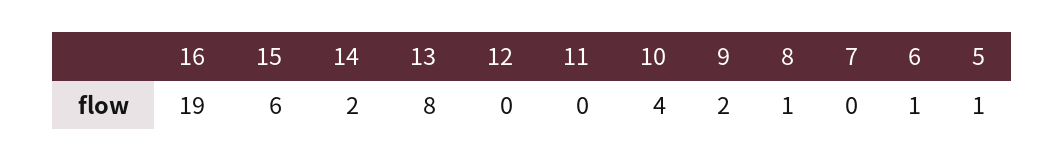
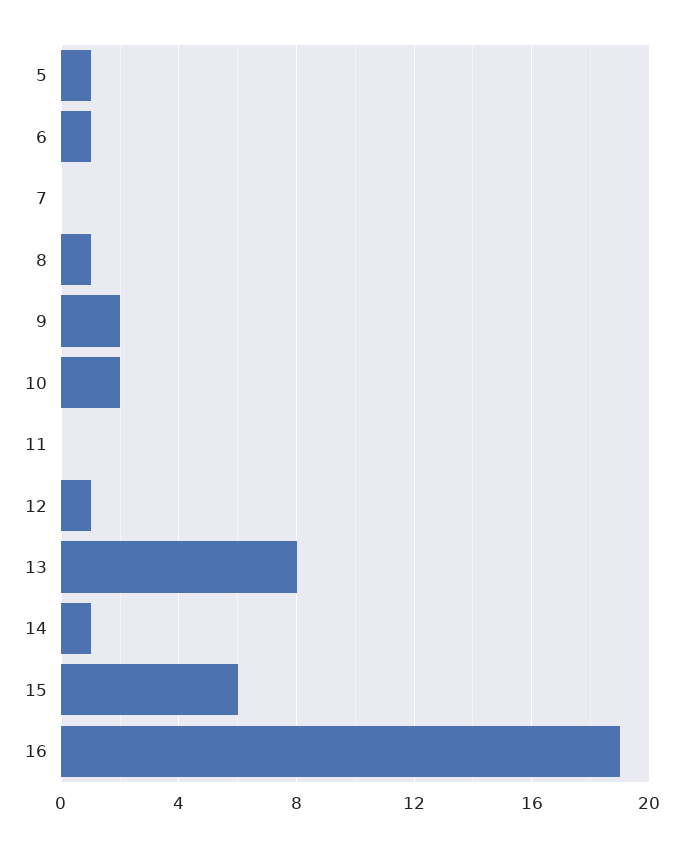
14: 2 -> 1
12: 0 -> 1
10: 4 -> 2

